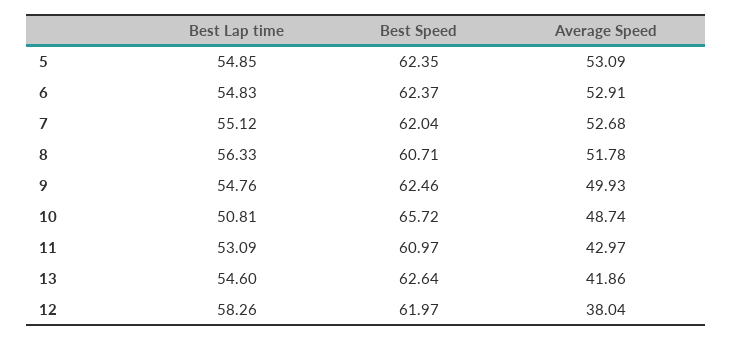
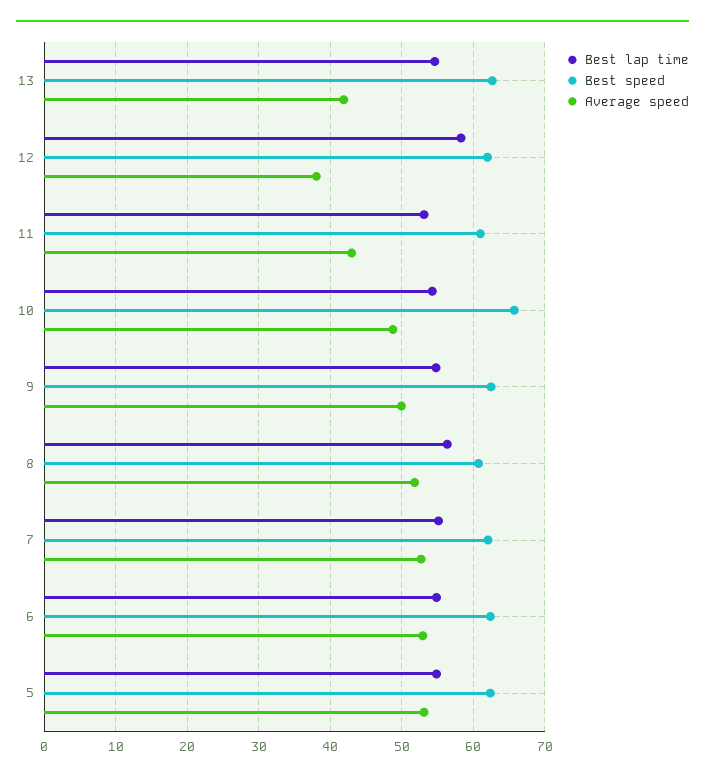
Best Lap time, 10: 50.81 -> 54

